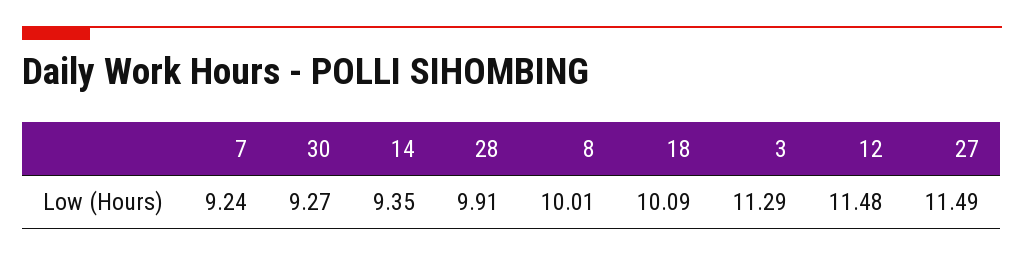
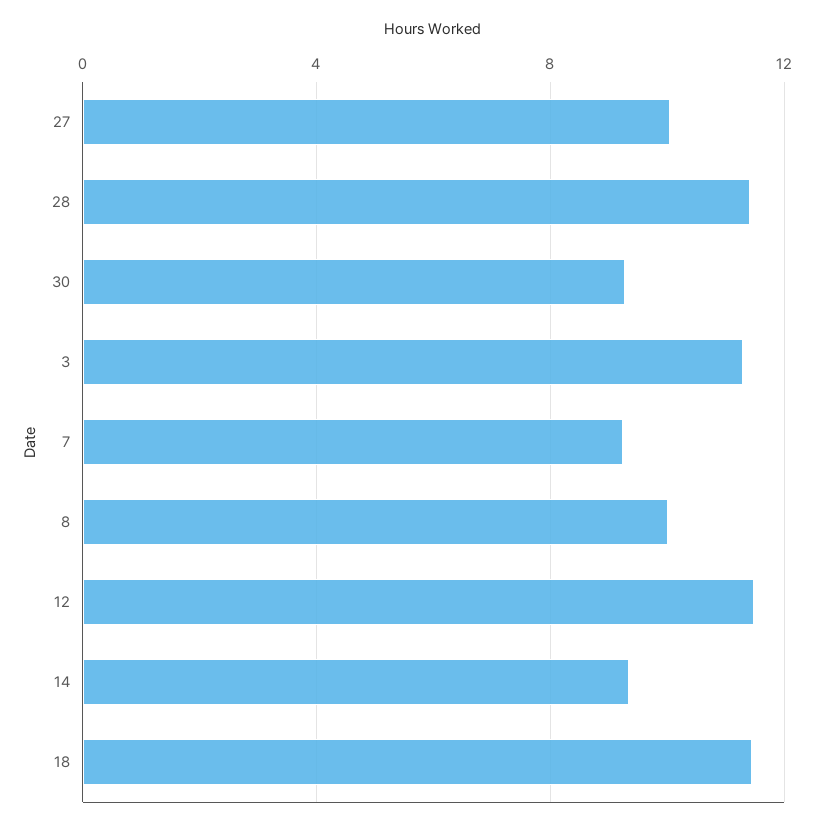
28: 9.91 -> 11.5
18: 10.09 -> 11.5
27: 11.49 -> 10

